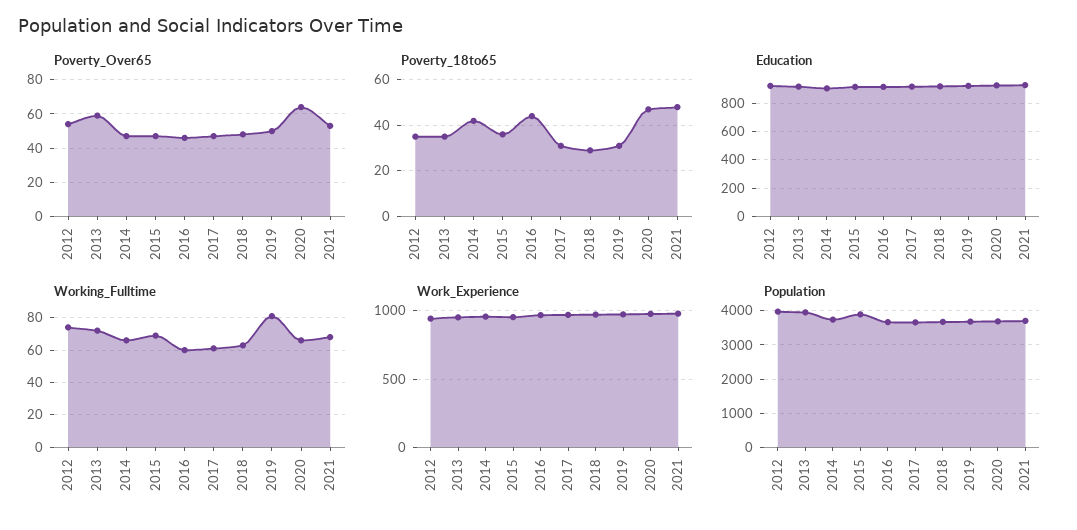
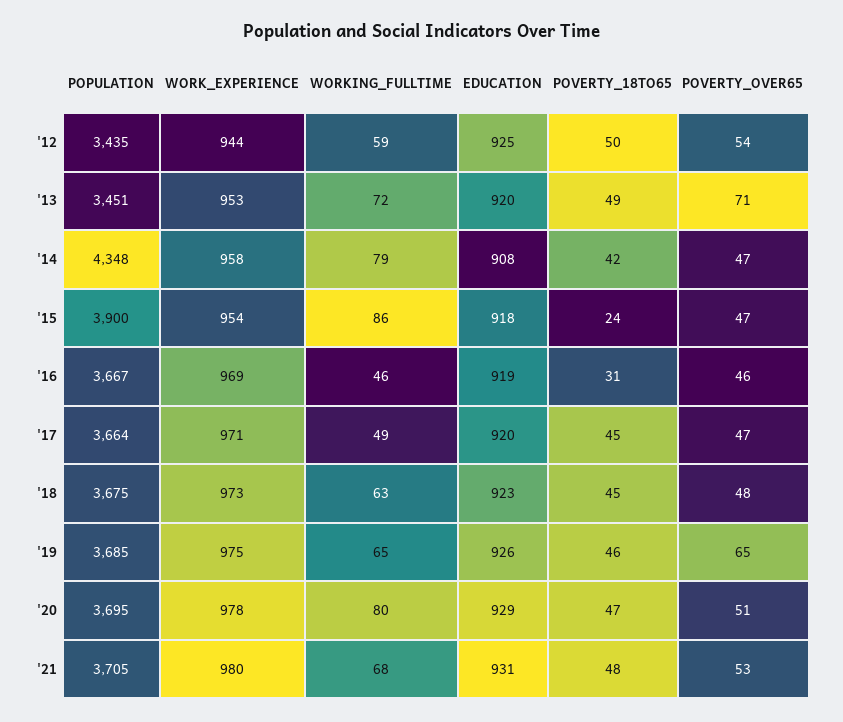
Poverty_Over65, 2013: 60 -> 71
Poverty_Over65, 2019: 50 -> 65
Poverty_Over65, 2020: 65 -> 51
Poverty_18to65, 2012: 35 -> 50
Poverty_18to65, 2013: 35 -> 49
Poverty_18to65, 2015: 35 -> 24
Poverty_18to65, 2016: 45 -> 31
Poverty_18to65, 2017: 30 -> 45
Poverty_18to65, 2018: 30 -> 45
Poverty_18to65, 2019: 30 -> 46
Working_Fulltime, 2012: 75 -> 59
Working_Fulltime, 2014: 65 -> 79
Working_Fulltime, 2015: 70 -> 86
Working_Fulltime, 2016: 60 -> 46
Working_Fulltime, 2017: 60 -> 49
Working_Fulltime, 2019: 80 -> 65
Working_Fulltime, 2020: 65 -> 80
Population, 2012: 4000 -> 3435
Population, 2013: 4000 -> 3451
Population, 2014: 3800 -> 4348

